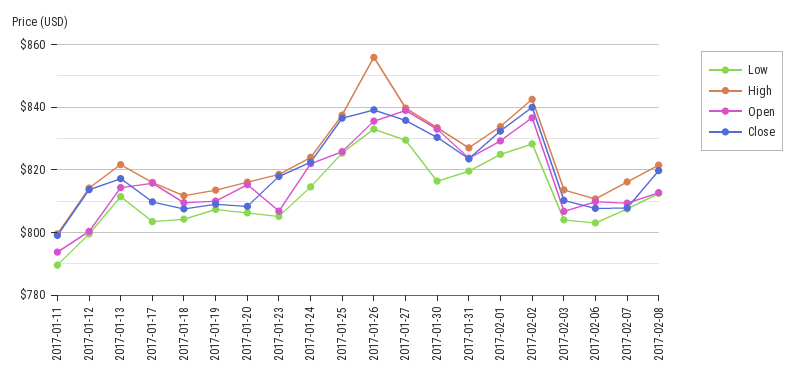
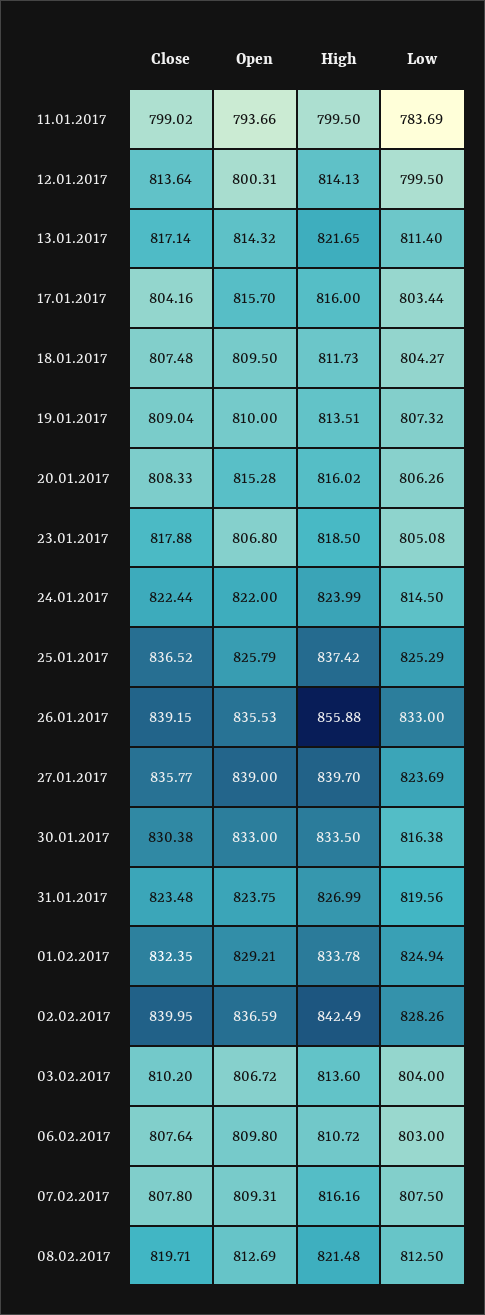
Low, 2017-01-11: 790 -> 783.69
Close, 2017-01-17: 810 -> 804.16
Low, 2017-01-27: 830 -> 823.69

